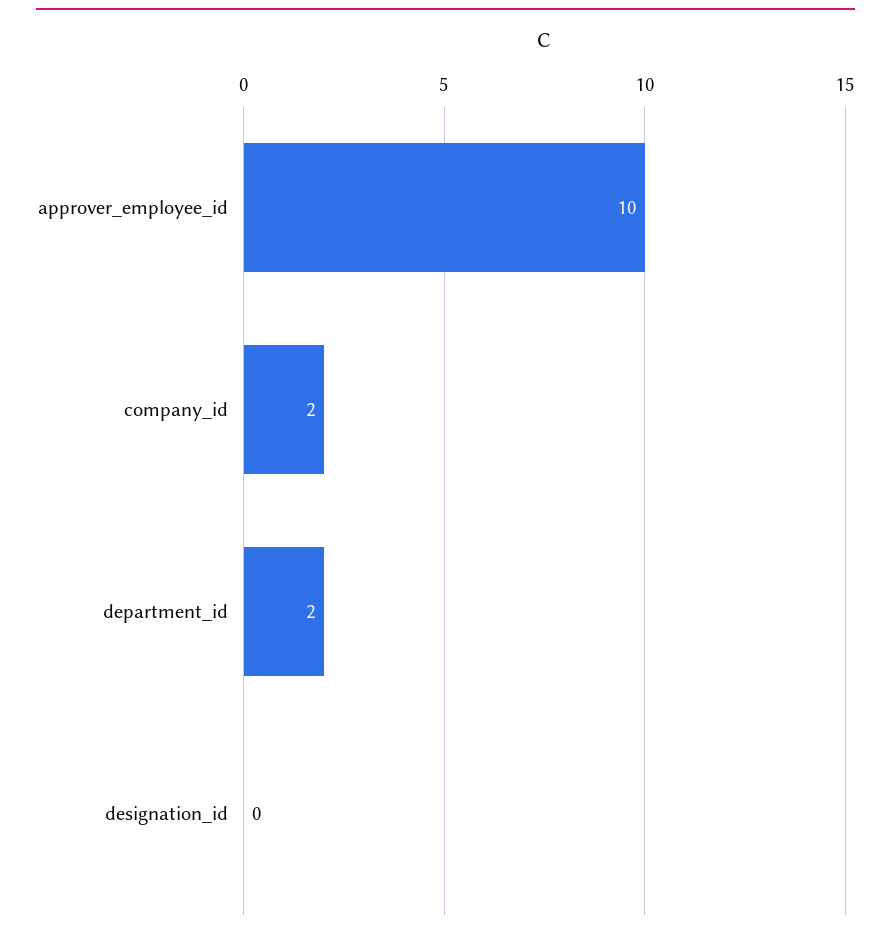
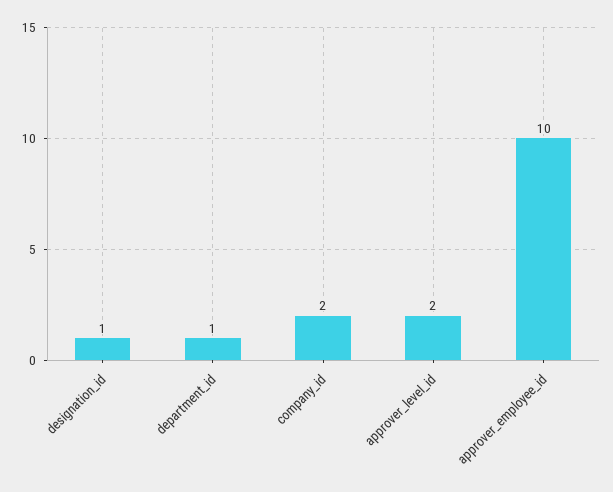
department_id: 2 -> 1
designation_id: 0 -> 1
approver_level_id: none -> 2

